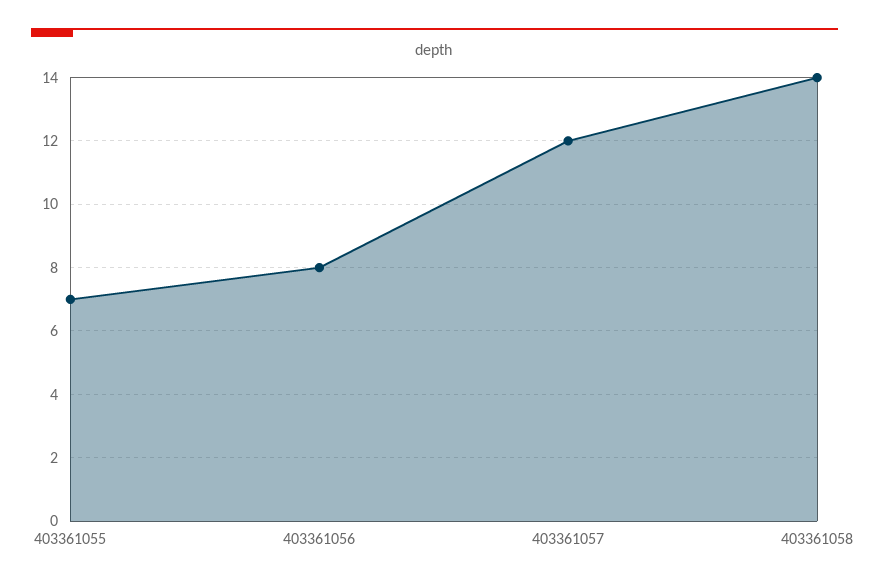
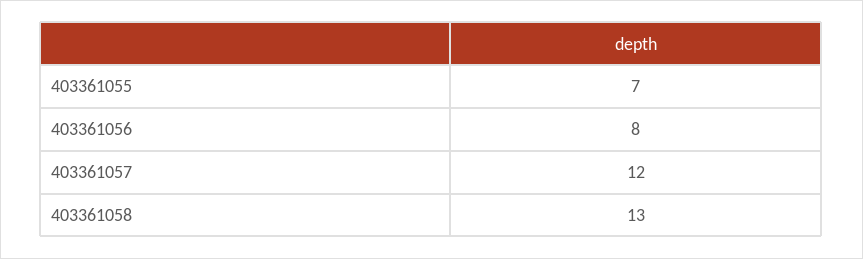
403361058: 14 -> 13

